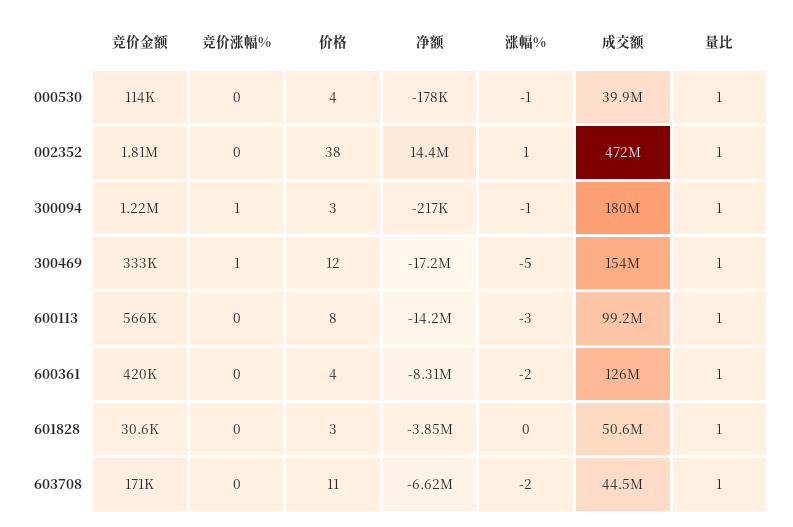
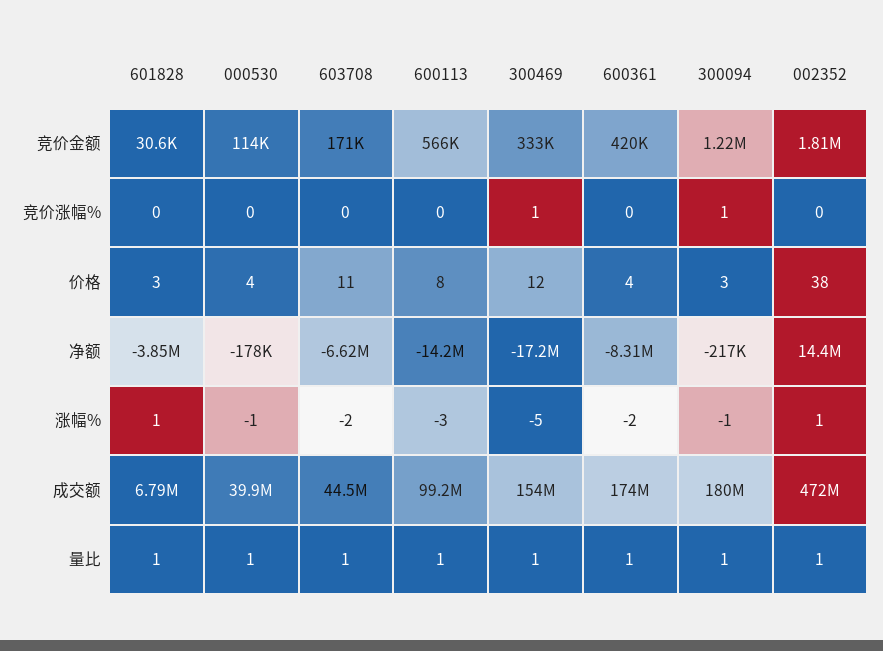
成交额, 600361: 126000000 -> 174000000
涨幅%, 601828: 0 -> 1
成交额, 601828: 50600000 -> 6790000

